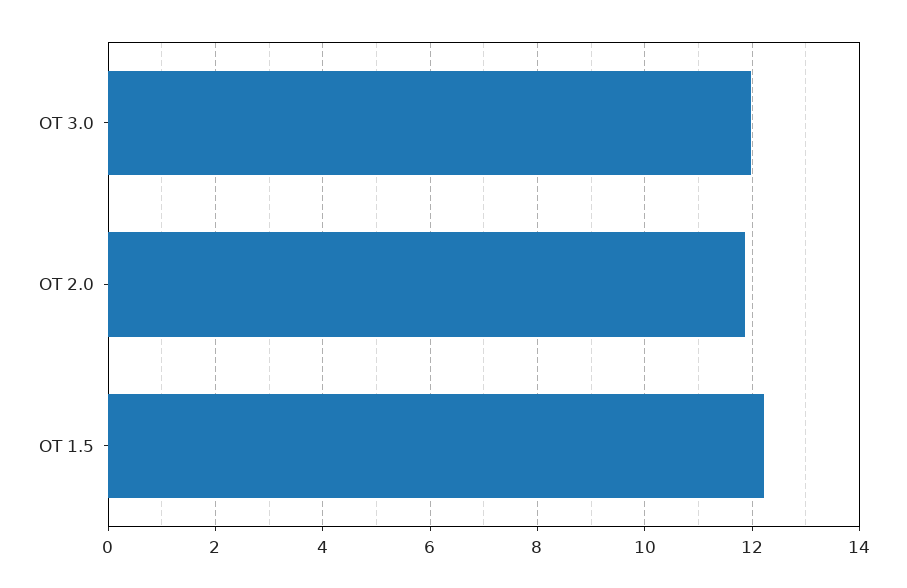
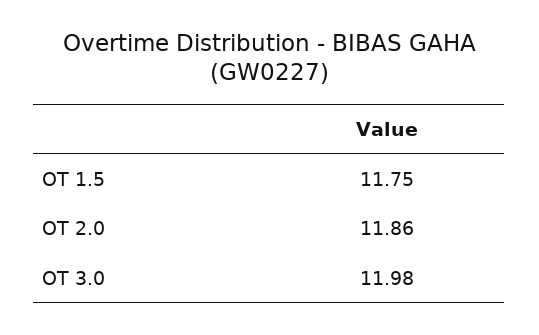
OT 1.5: 12.2 -> 11.75

